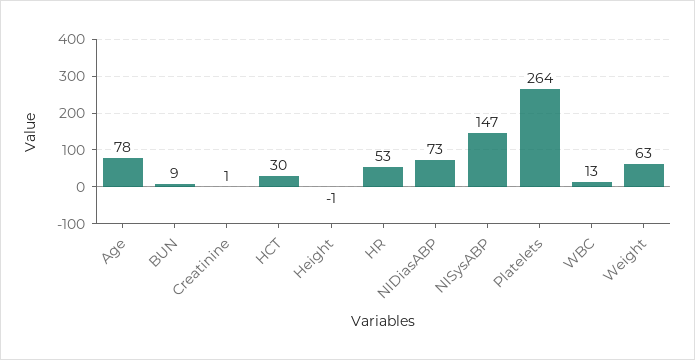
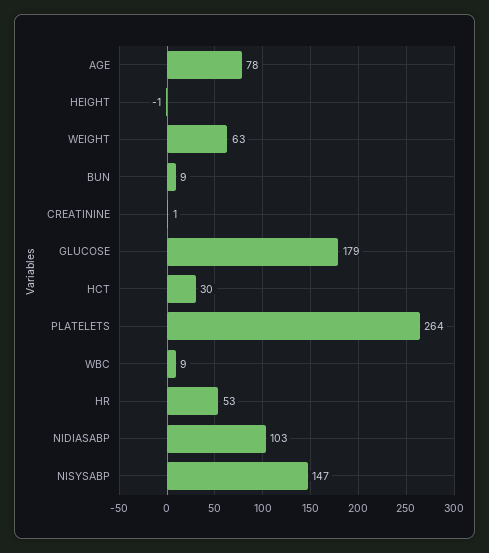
NIDiasABP: 73 -> 103
WBC: 13 -> 9
GLUCOSE: none -> 179

